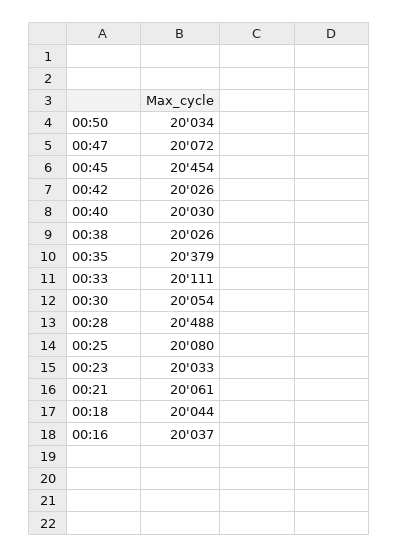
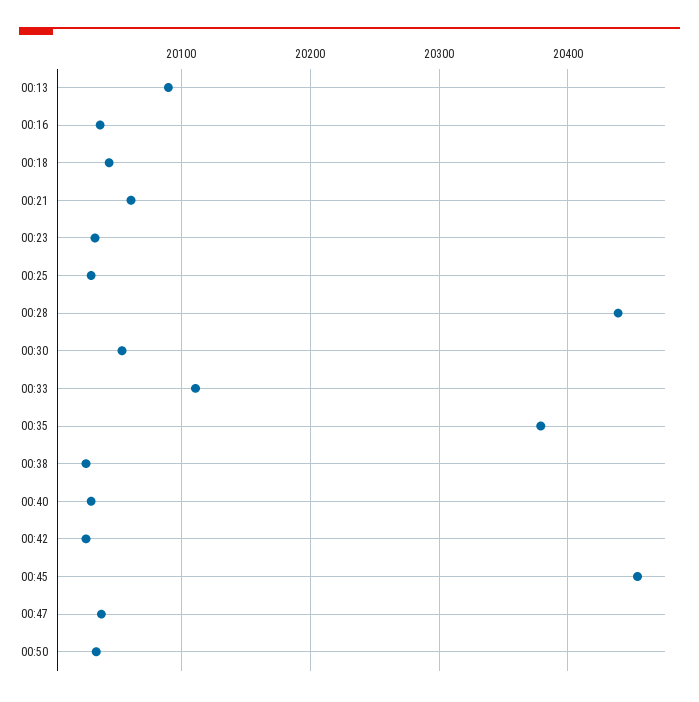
00:47: 20072 -> 20040
00:28: 20488 -> 20440
00:25: 20080 -> 20030
00:13: none -> 20090

